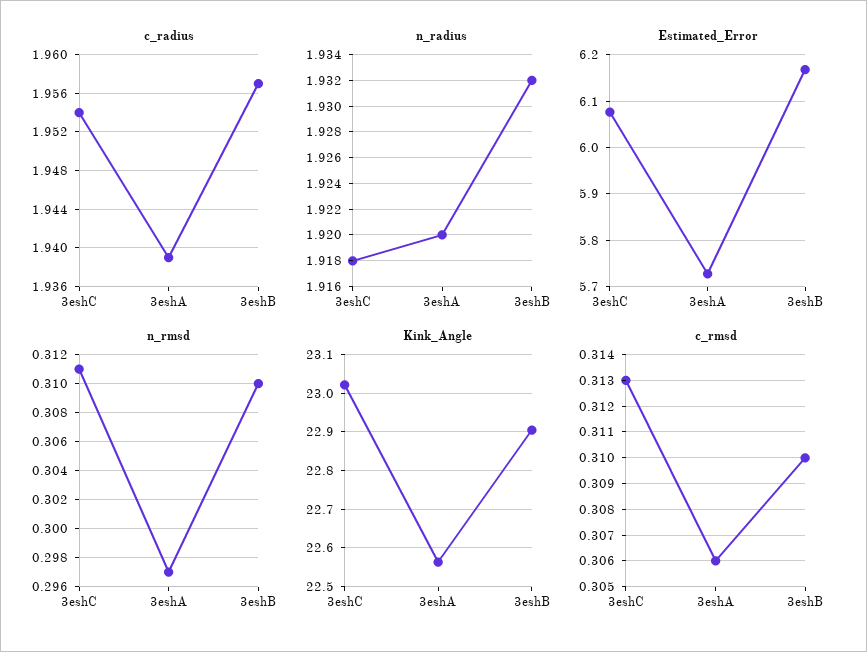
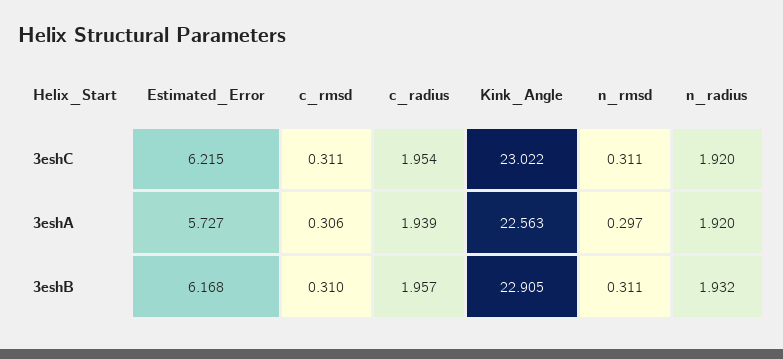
n_radius, 3eshC: 1.918 -> 1.92
Estimated_Error, 3eshC: 6.08 -> 6.215
n_rmsd, 3eshB: 0.31 -> 0.311
c_rmsd, 3eshC: 0.313 -> 0.311

